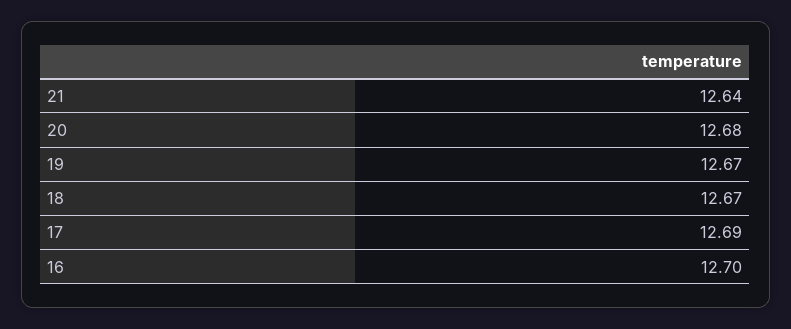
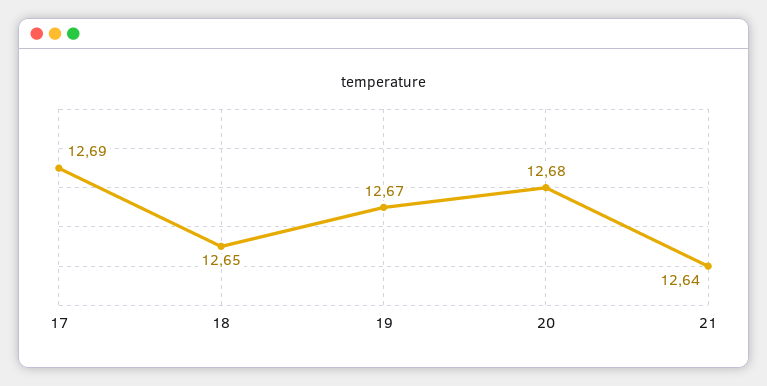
18: 12.67 -> 12.65
16: 12.7 -> none

